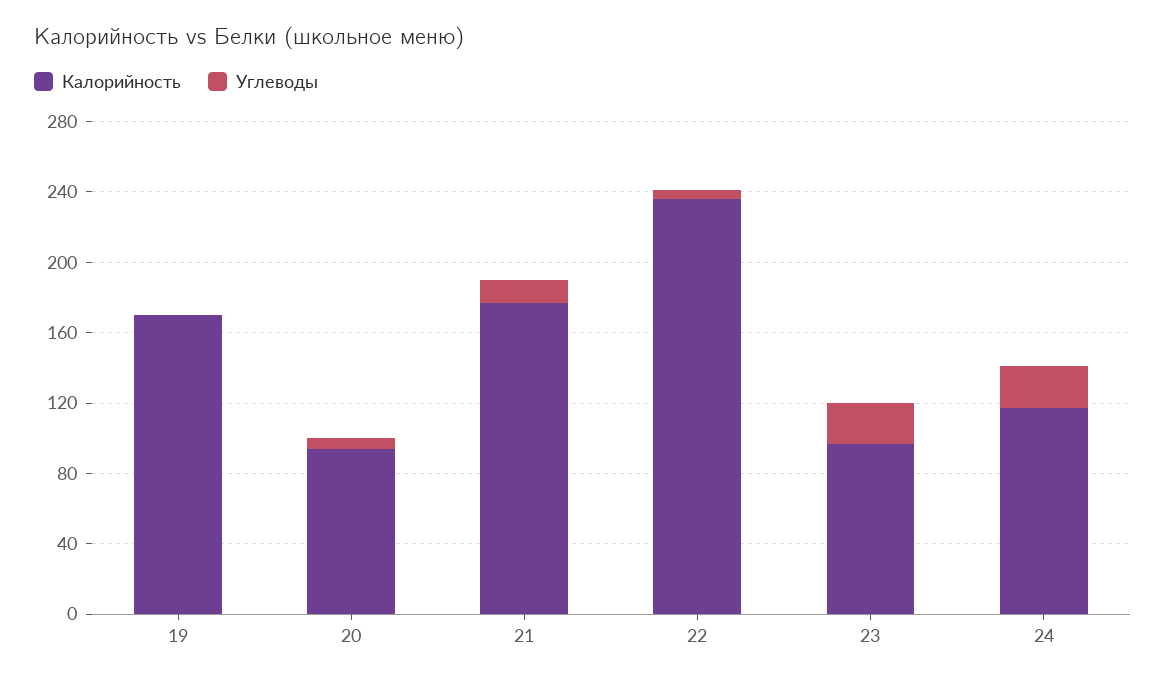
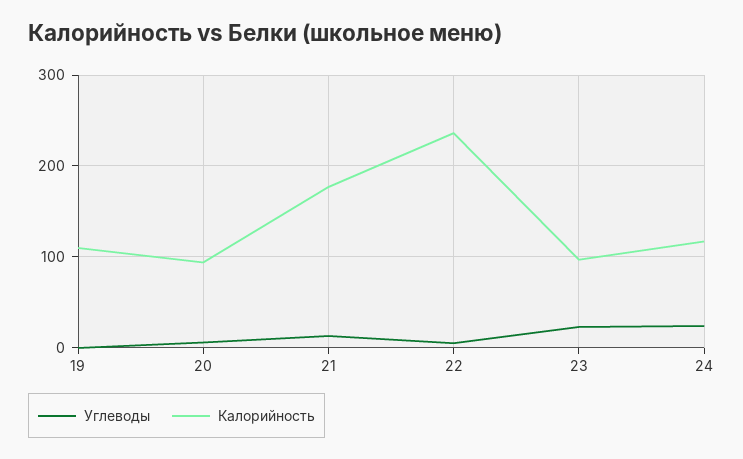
Калорийность, 19: 170 -> 110

